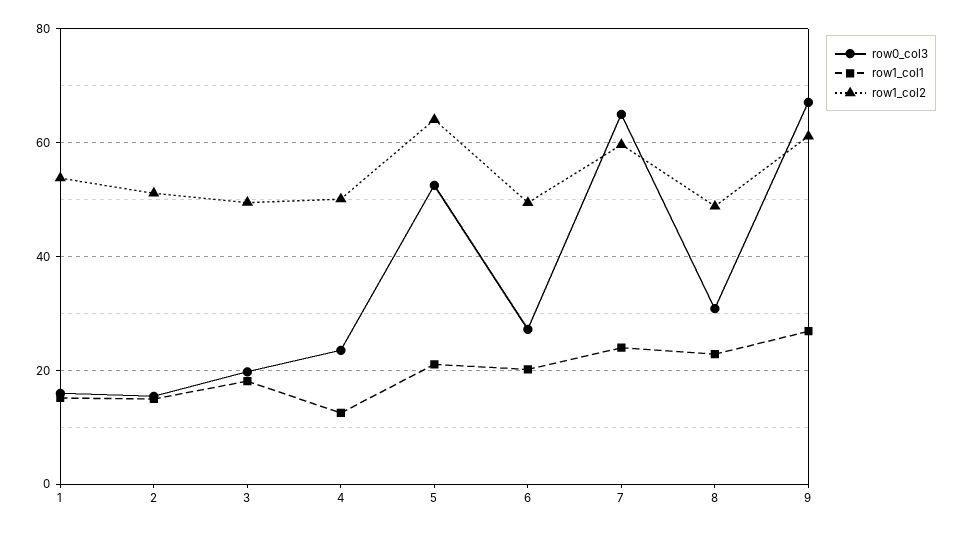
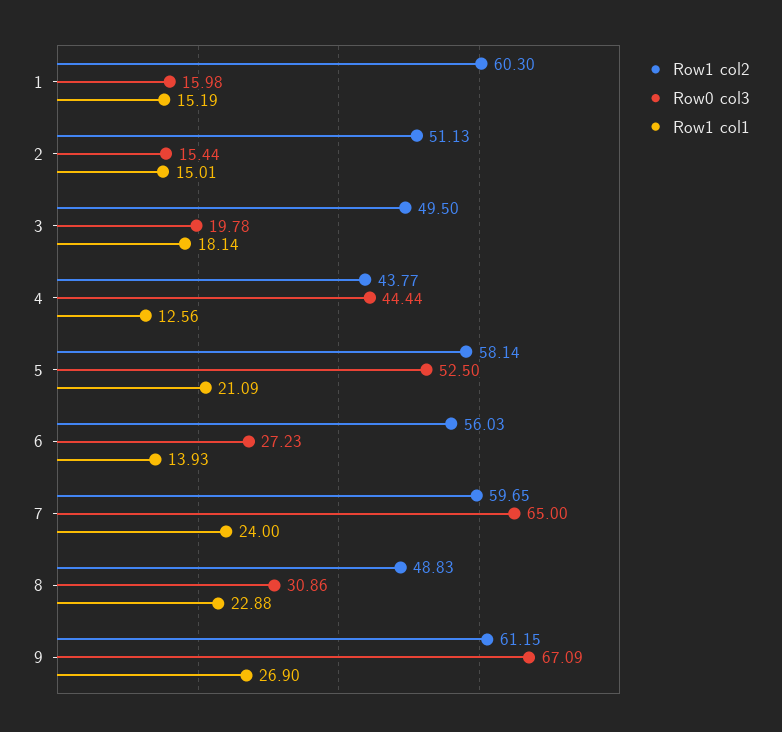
row1_col2, 1: 54 -> 60.3
row0_col3, 4: 24 -> 44.44
row1_col2, 4: 50 -> 43.77
row1_col2, 5: 64 -> 58.14
row1_col1, 6: 20 -> 13.93
row1_col2, 6: 50 -> 56.03

